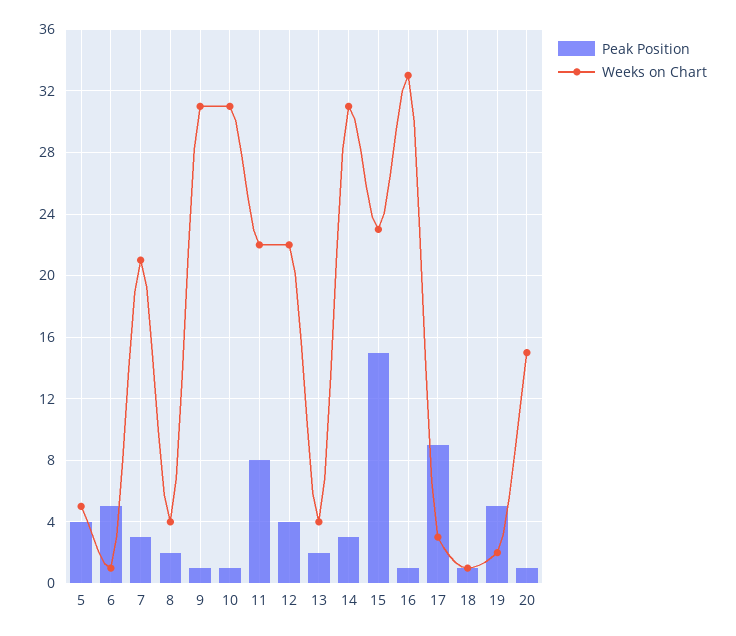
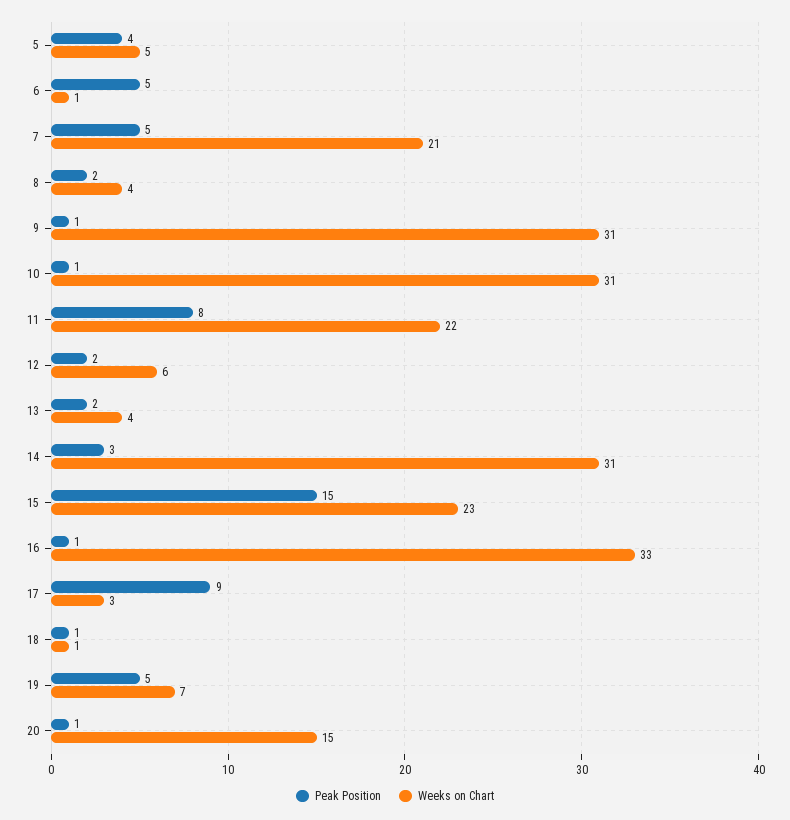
Peak Position, 7: 3 -> 5
Peak Position, 12: 4 -> 2
Weeks on Chart, 12: 22 -> 6
Weeks on Chart, 19: 2 -> 7

